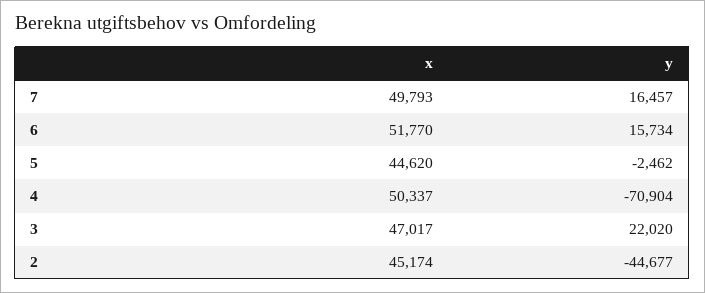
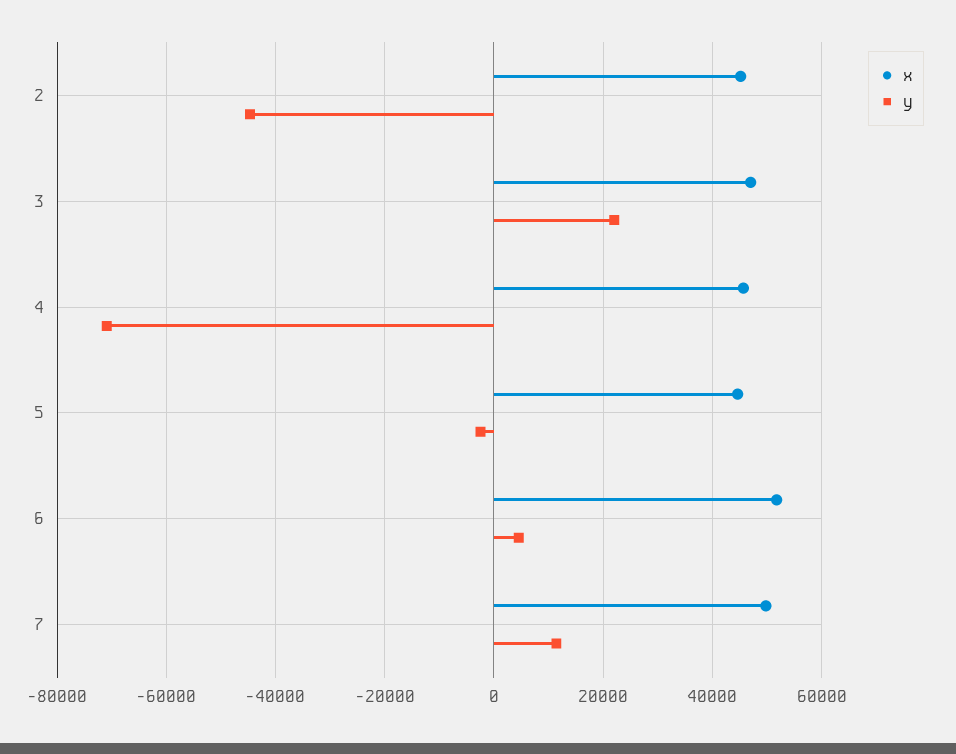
y, 7: 16457 -> 12000
y, 6: 15734 -> 4000
x, 4: 50337 -> 46000

